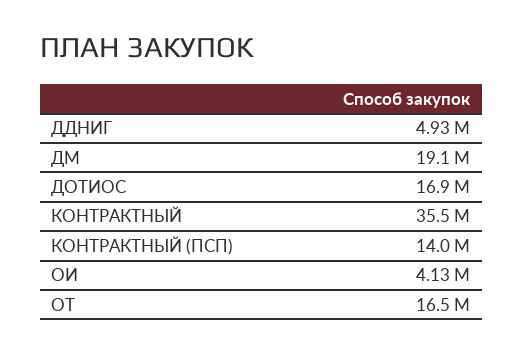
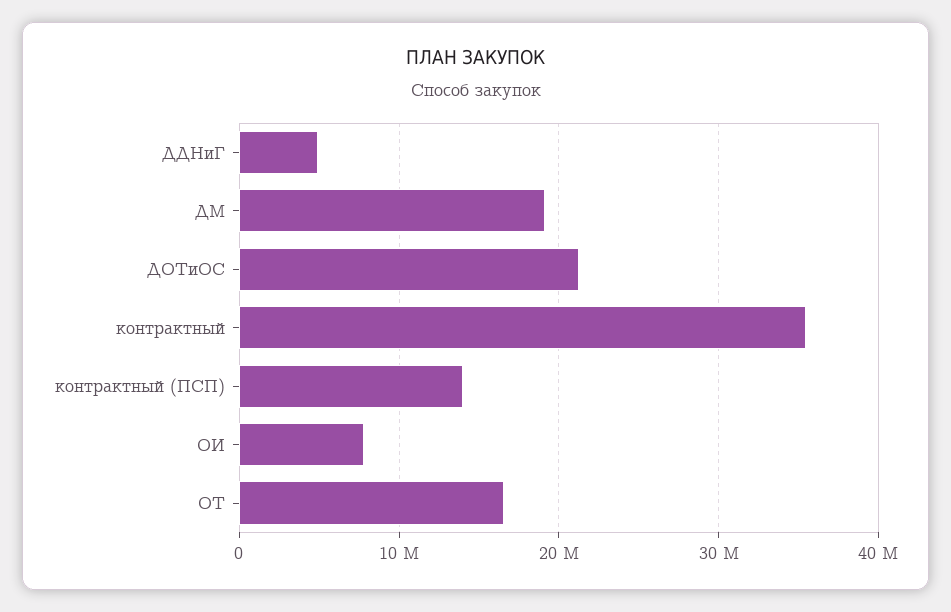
ДОТИОС: 16900000 -> 21000000
ОИ: 4130000 -> 8000000

